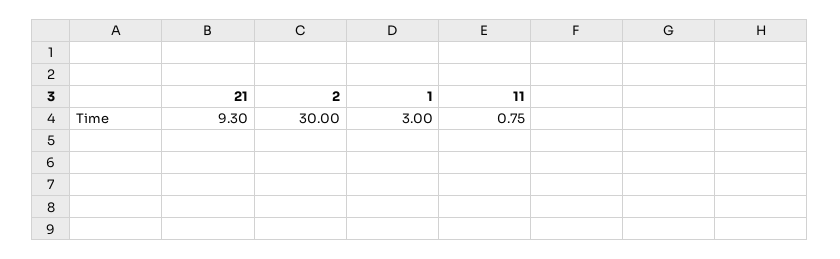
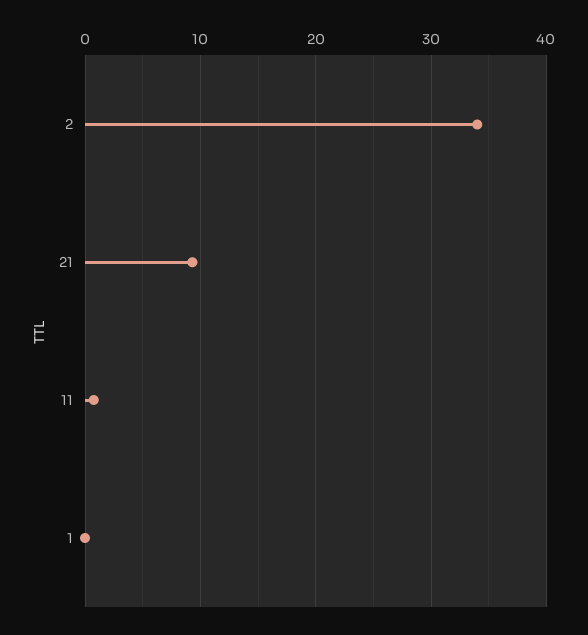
2: 30 -> 34
1: 3 -> 0

